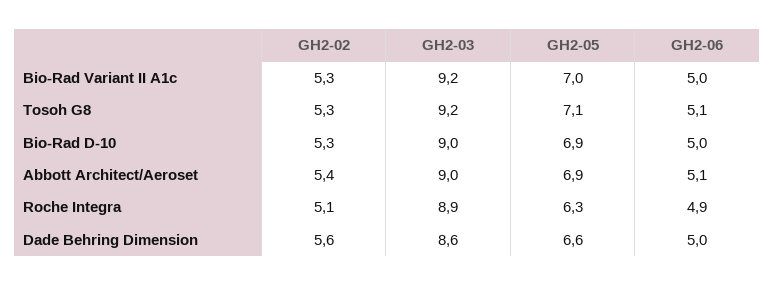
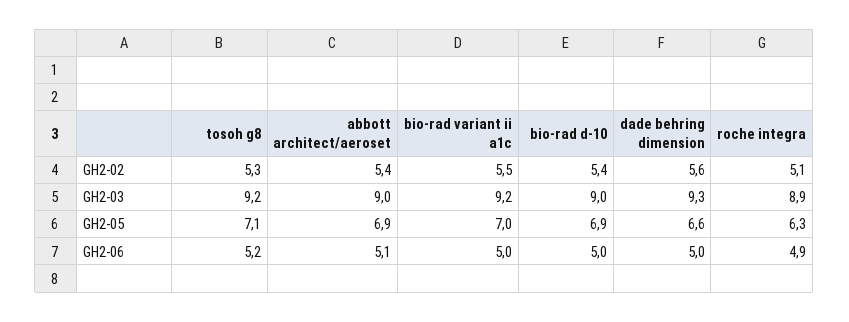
GH2-02, Bio-Rad Variant II A1c: 5.3 -> 5.5
GH2-06, Tosoh G8: 5.1 -> 5.2
GH2-02, Bio-Rad D-10: 5.3 -> 5.4
GH2-03, Dade Behring Dimension: 8.6 -> 9.3

